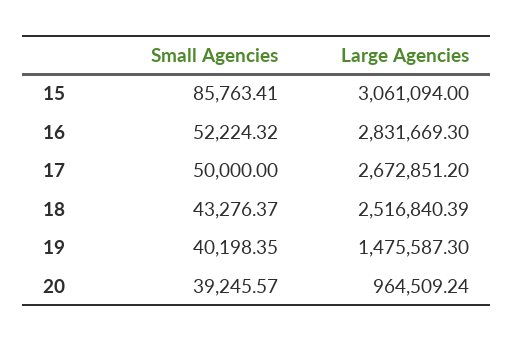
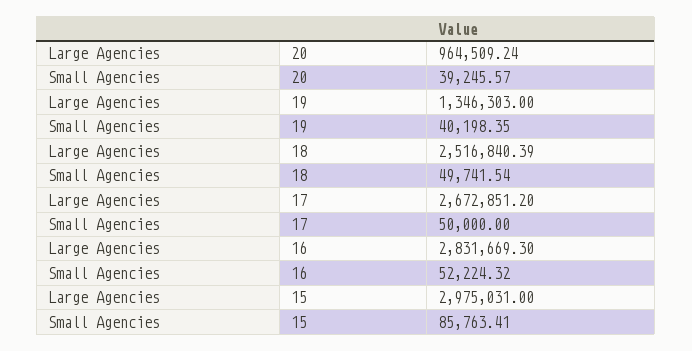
Large Agencies, 15: 3061094 -> 2975031
Small Agencies, 18: 43276.37 -> 49741.54
Large Agencies, 19: 1475587.3 -> 1346303

